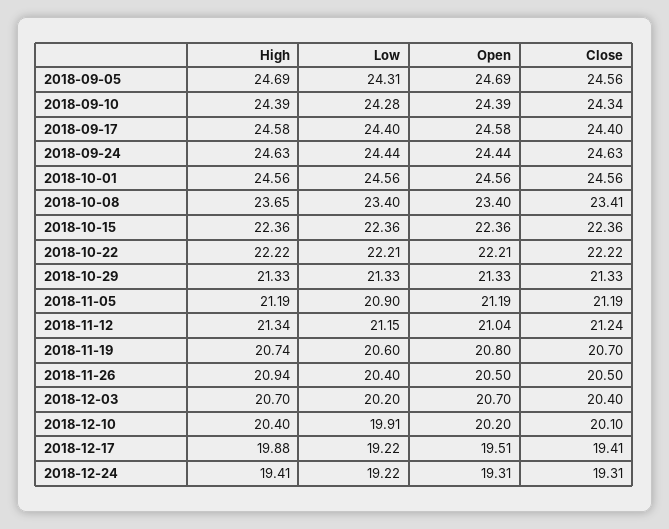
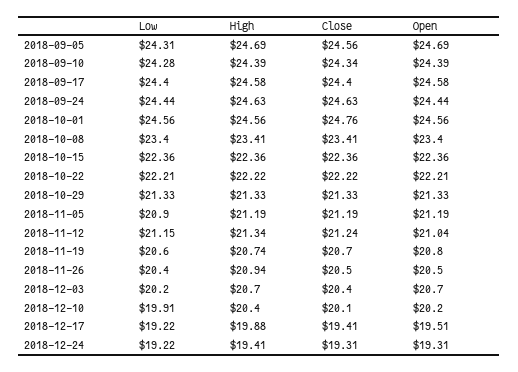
Close, 2018-10-01: 24.56 -> 24.76
High, 2018-10-08: 23.65 -> 23.41

